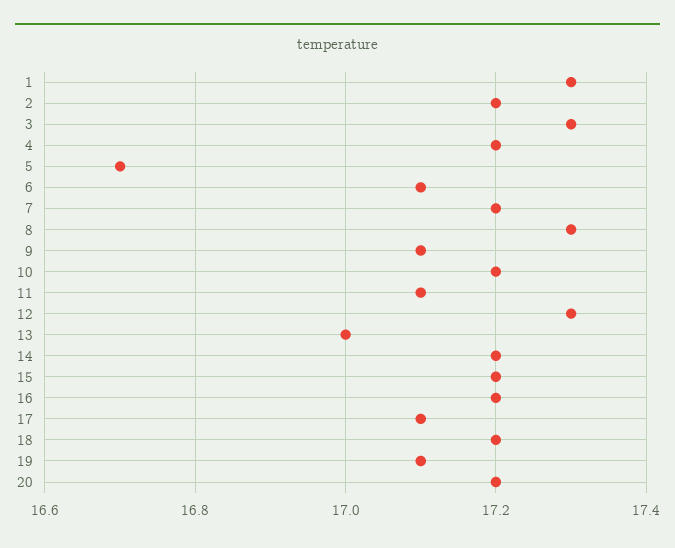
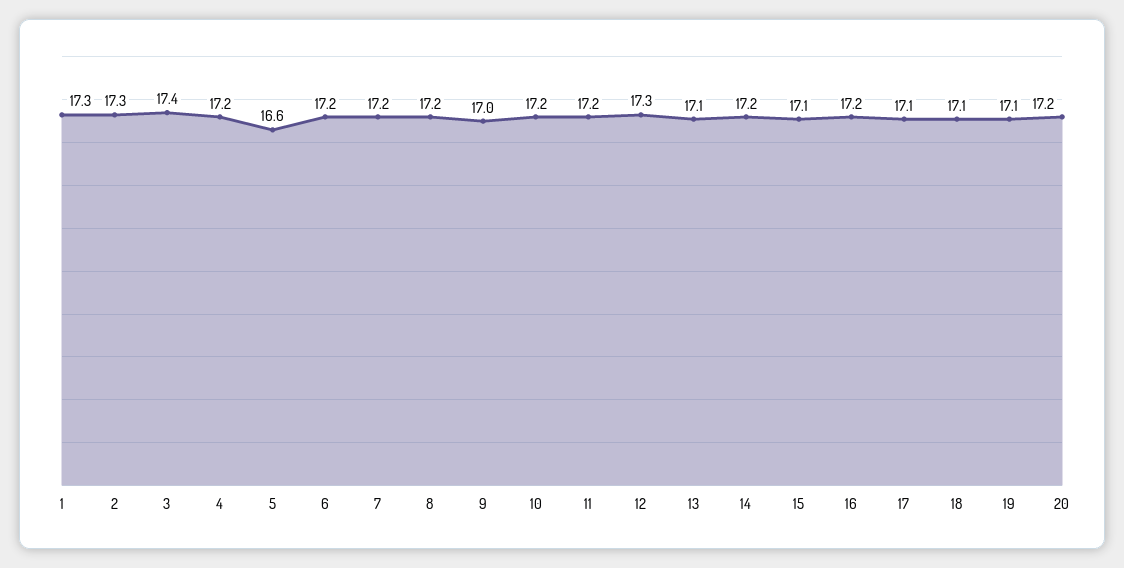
2: 17.2 -> 17.3
3: 17.3 -> 17.4
5: 16.7 -> 16.6
6: 17.1 -> 17.2
8: 17.3 -> 17.2
9: 17.1 -> 17
11: 17.1 -> 17.2
13: 17 -> 17.1
15: 17.2 -> 17.1
18: 17.2 -> 17.1

